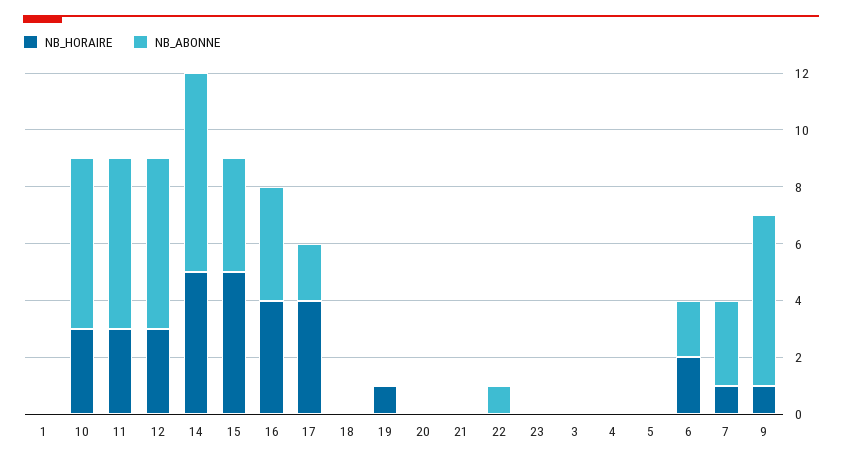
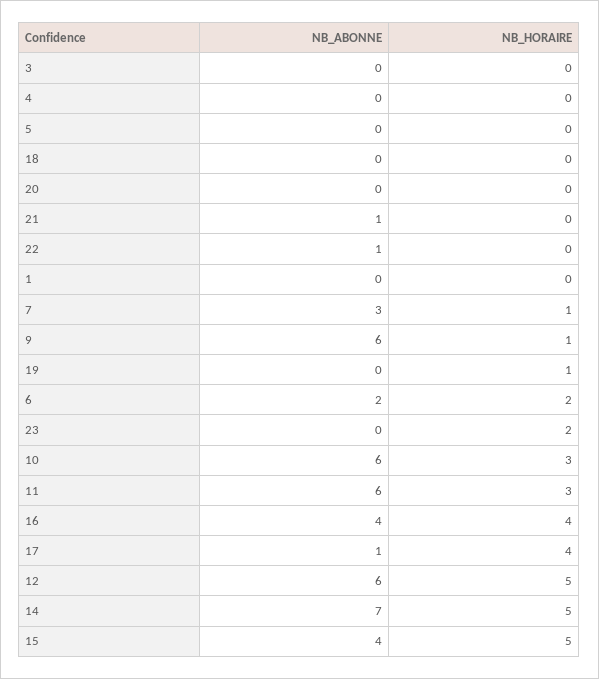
NB_HORAIRE, 12: 3 -> 5
NB_ABONNE, 17: 2 -> 1
NB_ABONNE, 21: 0 -> 1
NB_HORAIRE, 23: 0 -> 2

